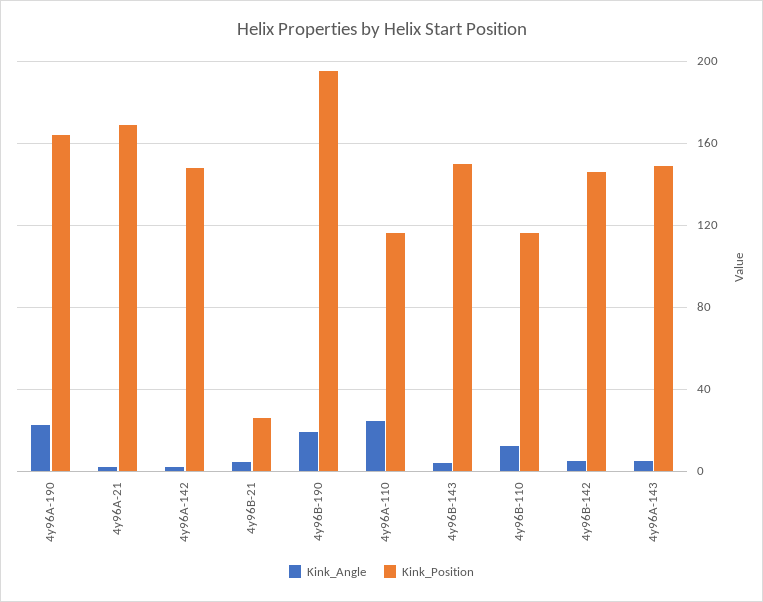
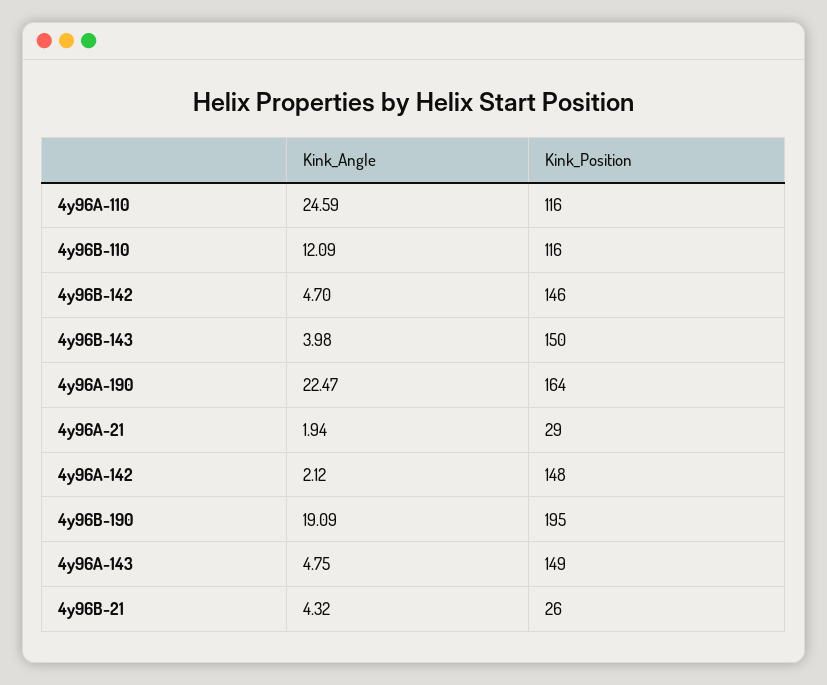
Kink_Position, 4y96A-21: 170 -> 29

